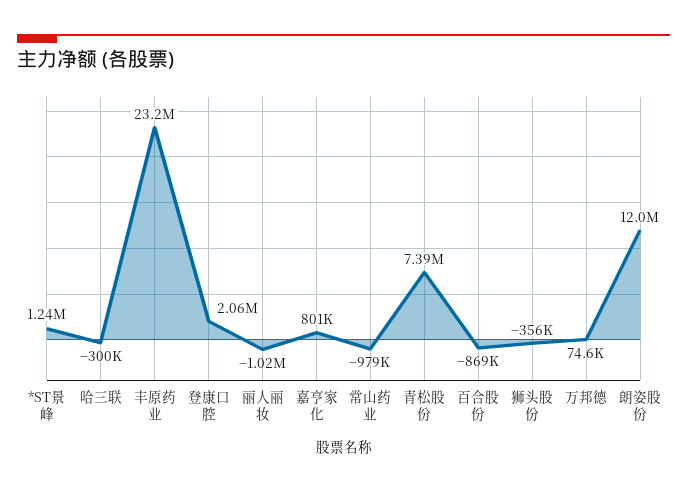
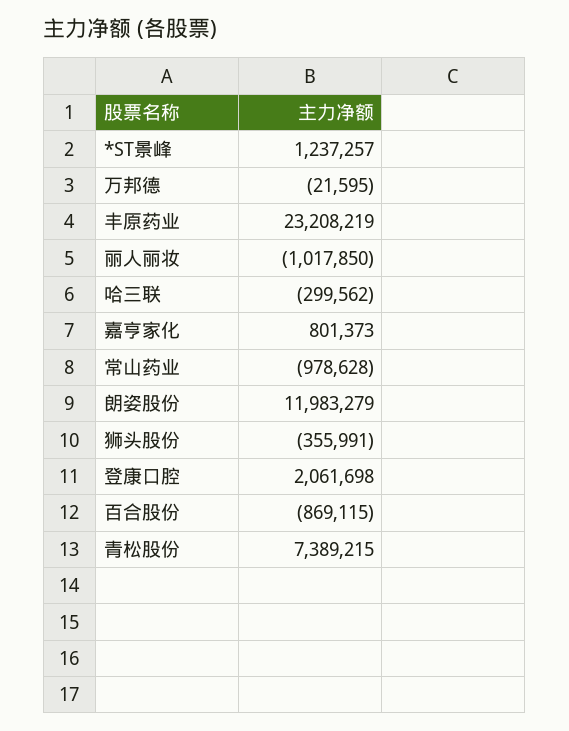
万邦德: 74600 -> -21595

